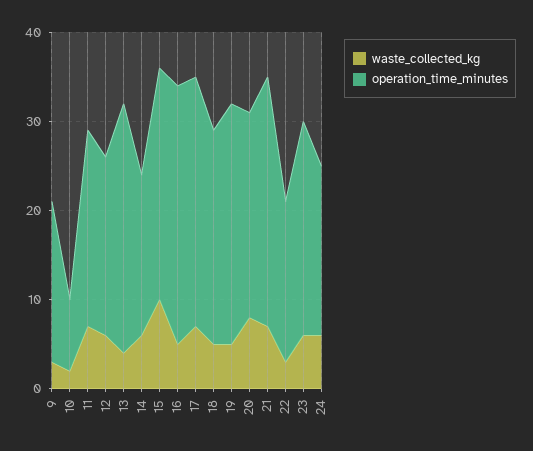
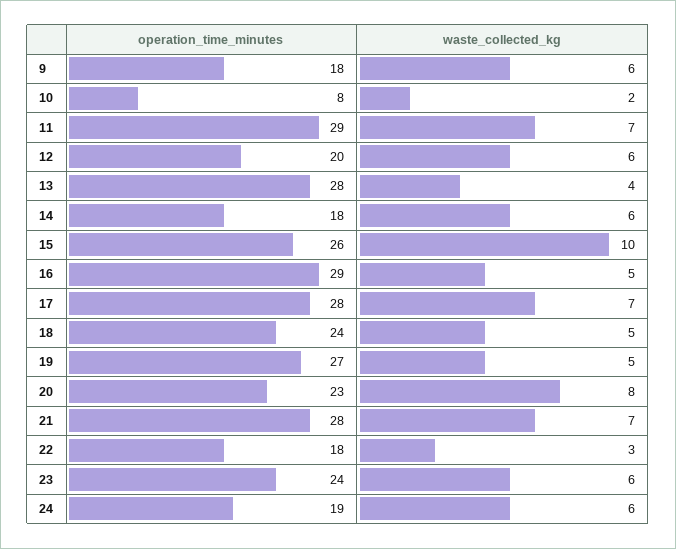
waste_collected_kg, 9: 3 -> 6
operation_time_minutes, 11: 22 -> 29

